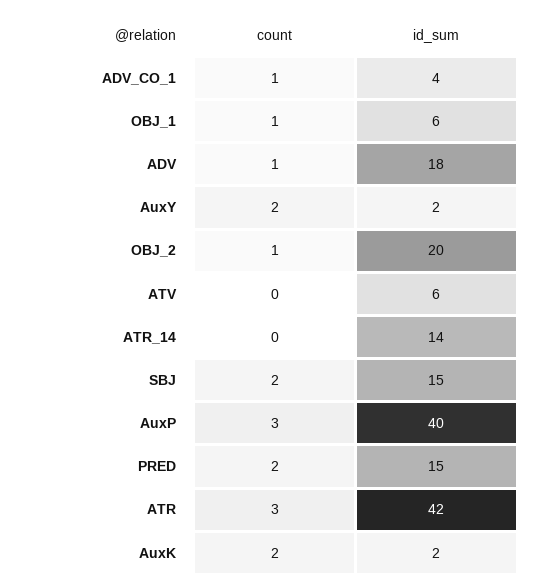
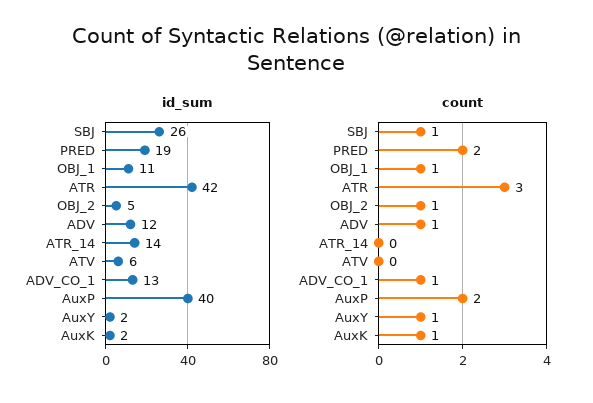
id_sum, ADV_CO_1: 4 -> 13
id_sum, OBJ_1: 6 -> 11
id_sum, ADV: 18 -> 12
count, AuxY: 2 -> 1
id_sum, OBJ_2: 20 -> 5
count, SBJ: 2 -> 1
id_sum, SBJ: 15 -> 26
count, AuxP: 3 -> 2
id_sum, PRED: 15 -> 19
count, AuxK: 2 -> 1

